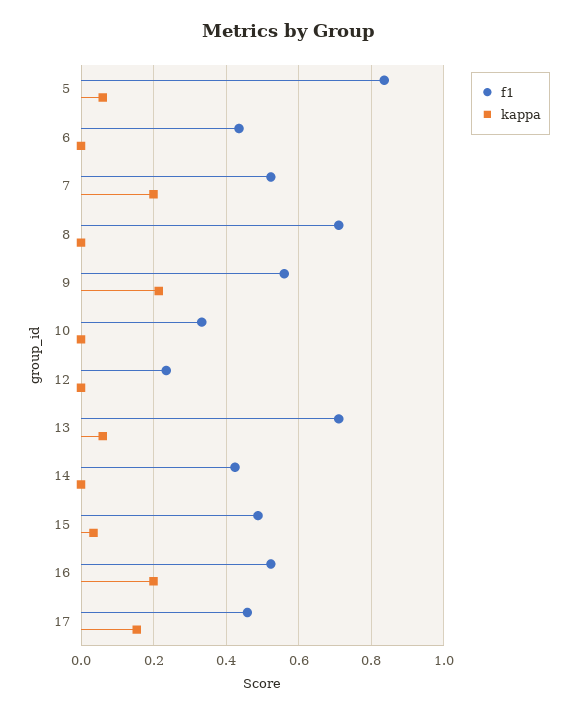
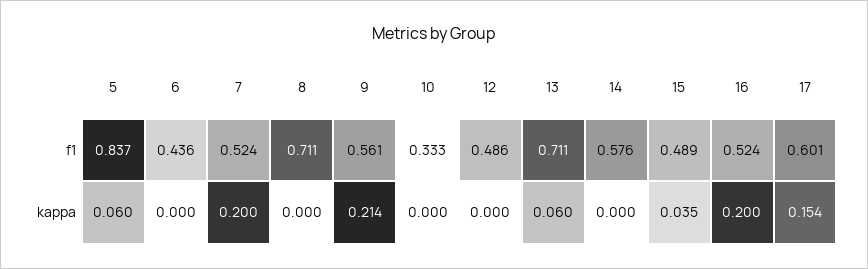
f1, 12: 0.24 -> 0.486
f1, 14: 0.42 -> 0.576
f1, 17: 0.46 -> 0.601

